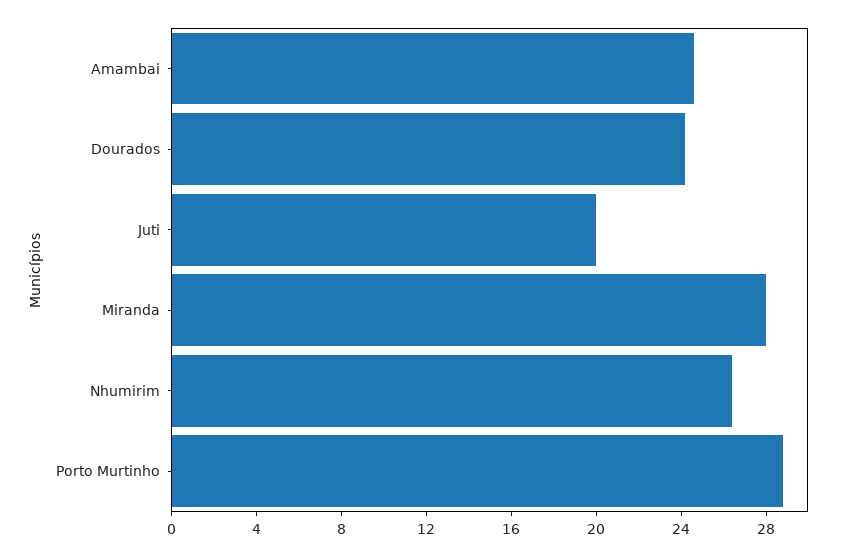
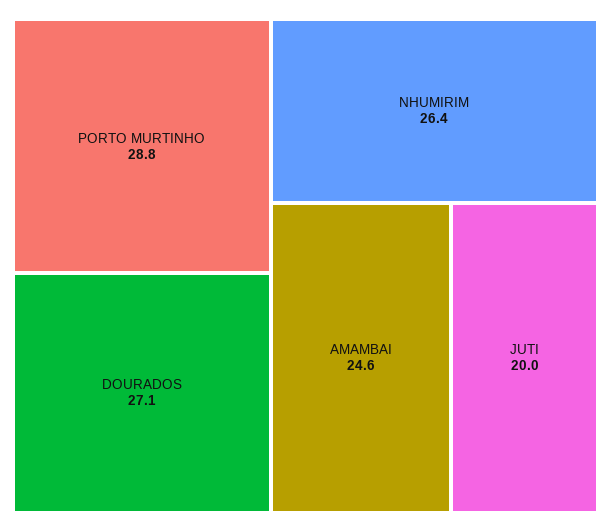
Dourados: 24 -> 27.1
Miranda: 28 -> none

